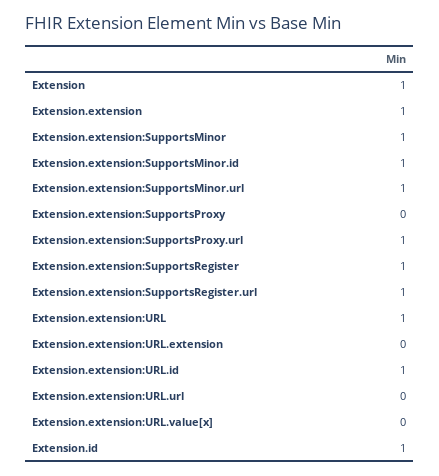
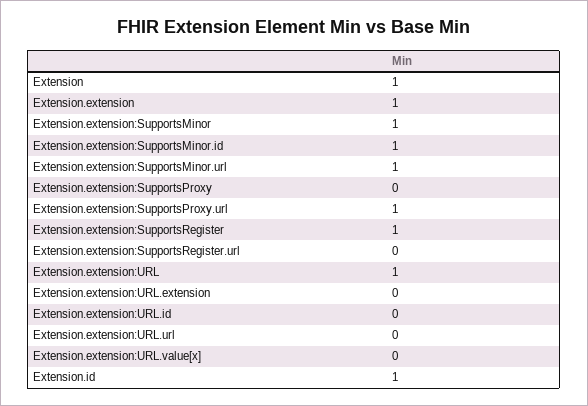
Extension.extension:SupportsRegister.url: 1 -> 0
Extension.extension:URL.id: 1 -> 0

